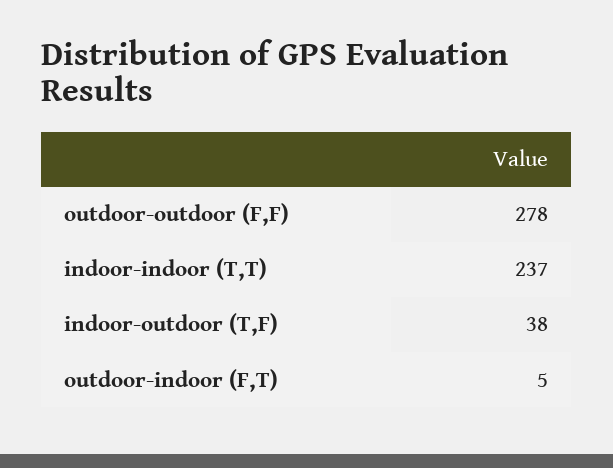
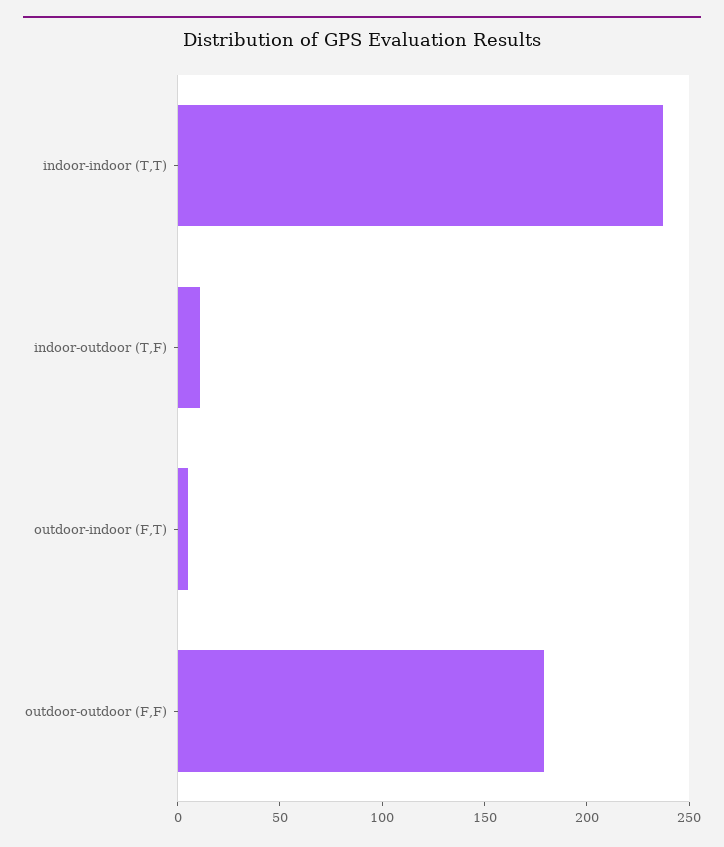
outdoor-outdoor (F,F): 278 -> 180
indoor-outdoor (T,F): 38 -> 10

